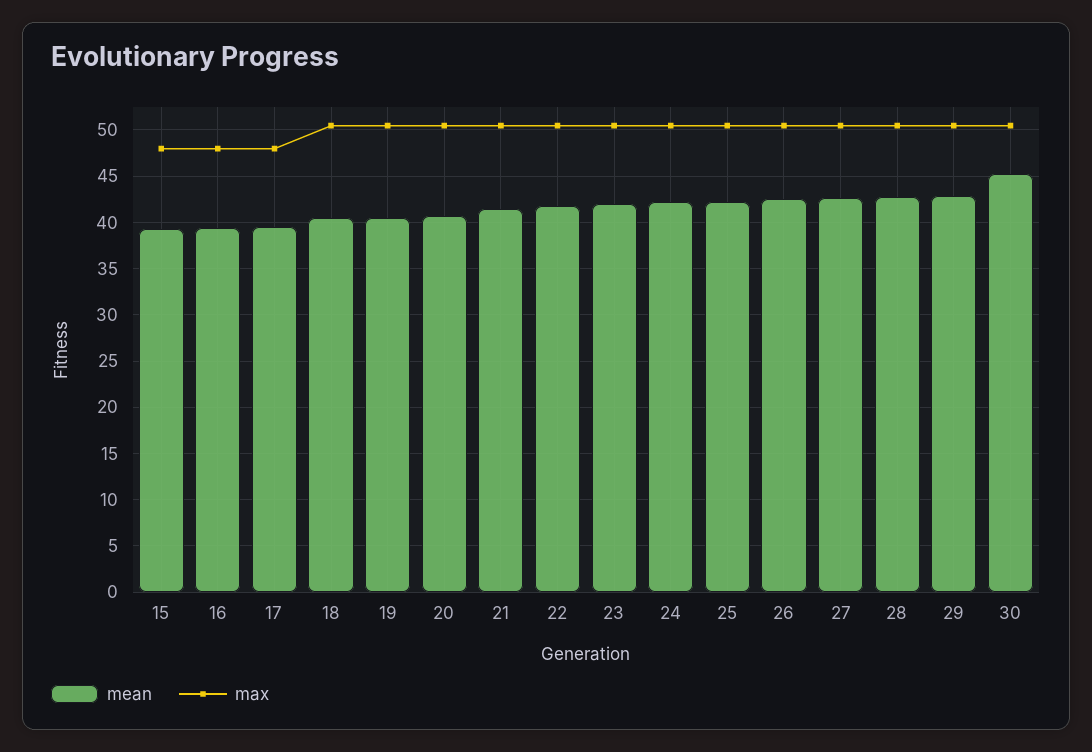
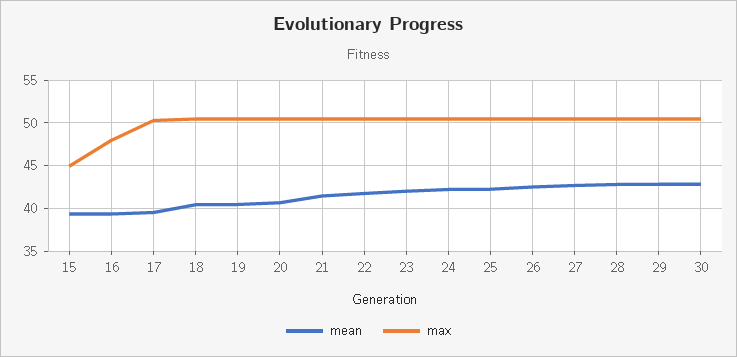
max, 15: 48 -> 45
max, 17: 48 -> 50
mean, 30: 45 -> 43

